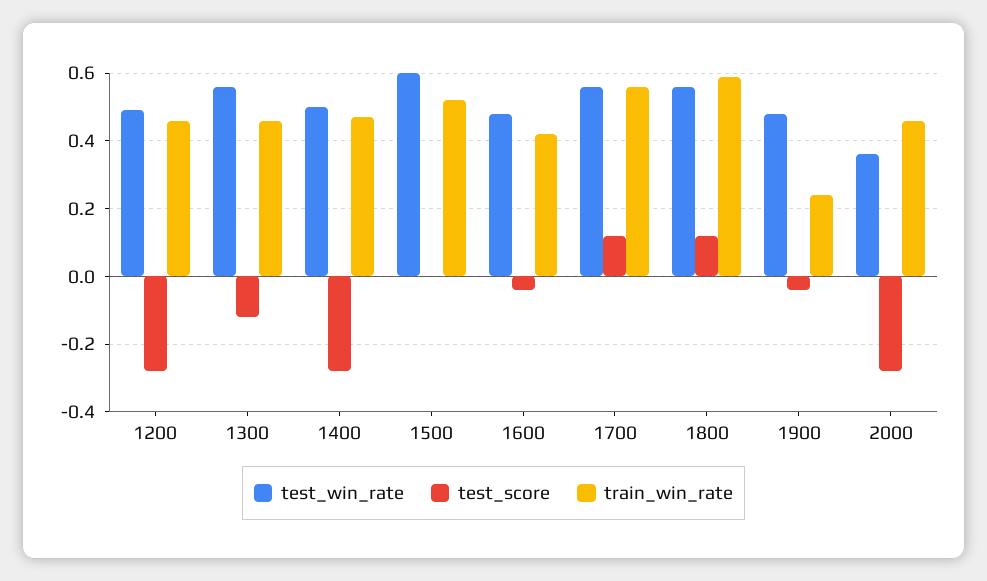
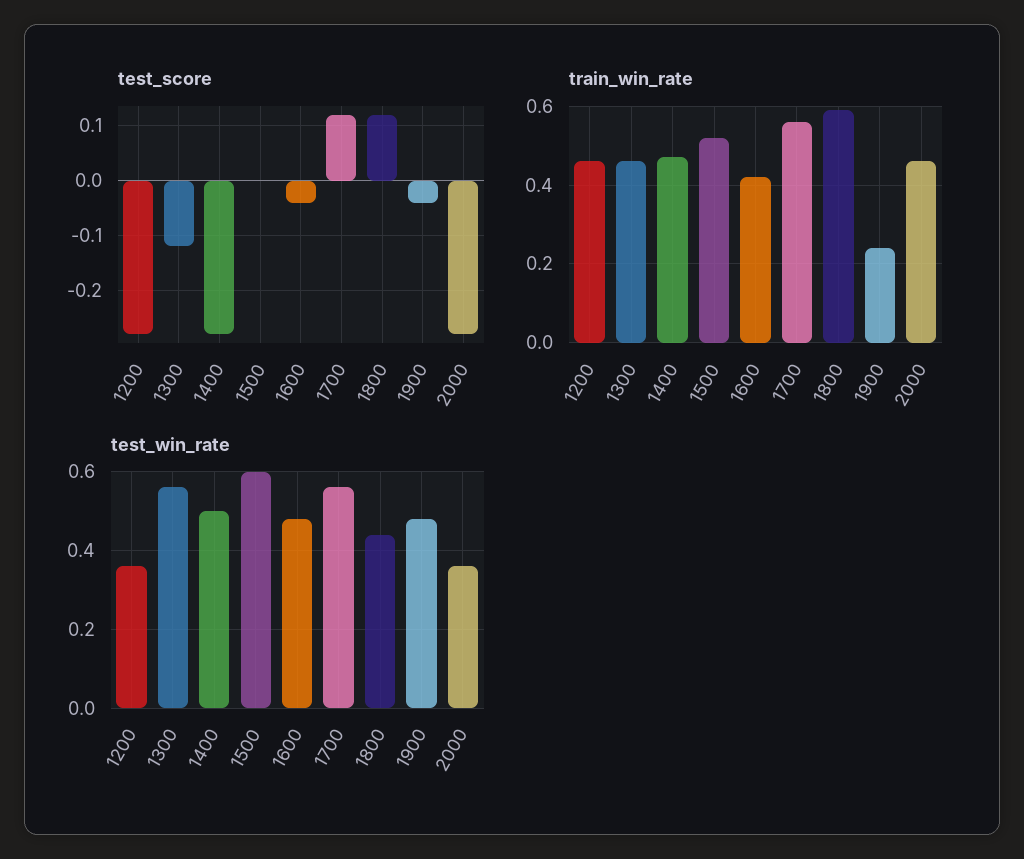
test_win_rate, 1200: 0.5 -> 0.35
test_win_rate, 1800: 0.55 -> 0.45

